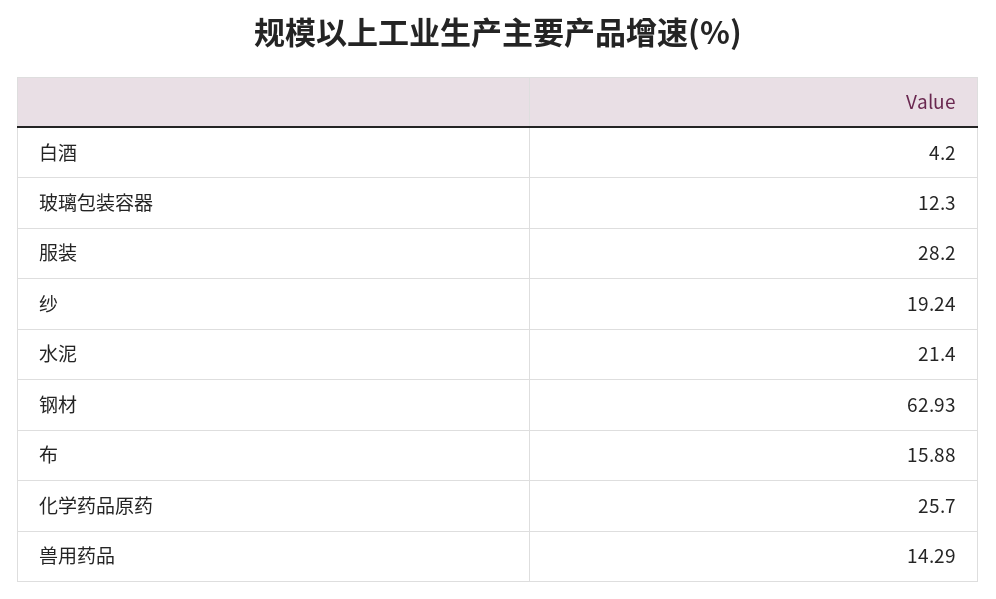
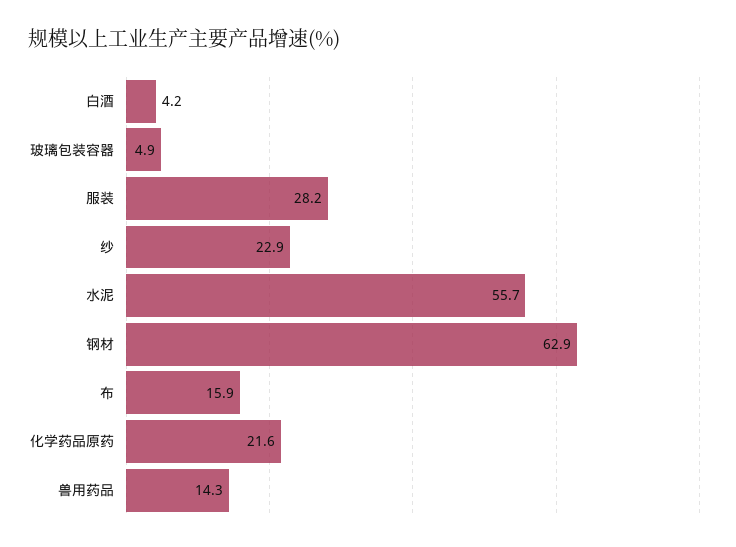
玻璃包装容器: 12.3 -> 4.9
纱: 19.24 -> 22.9
水泥: 21.4 -> 55.7
化学药品原药: 25.7 -> 21.6

